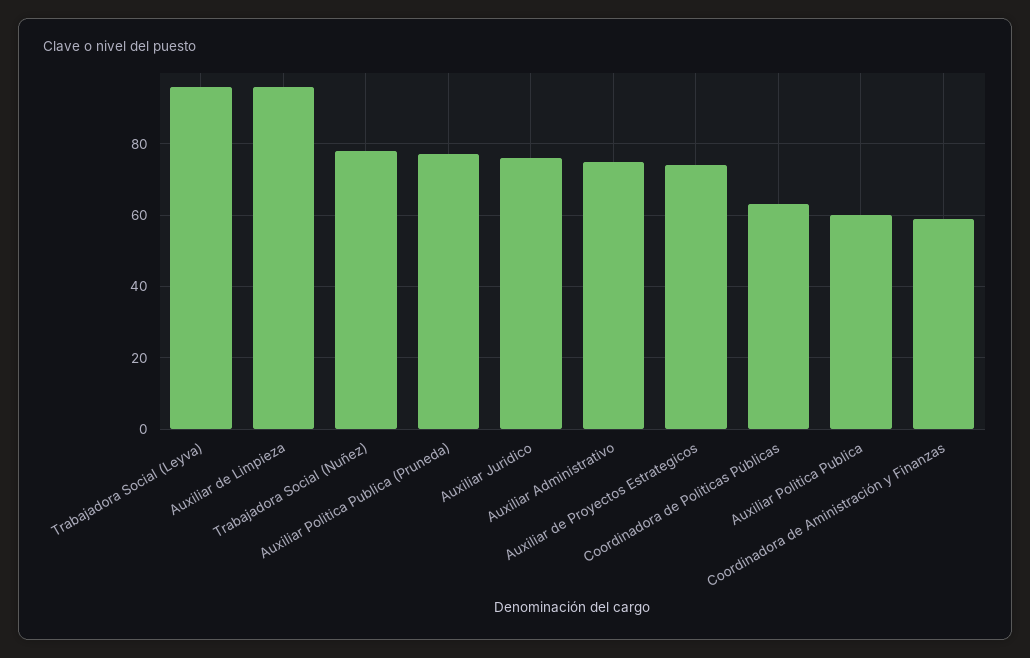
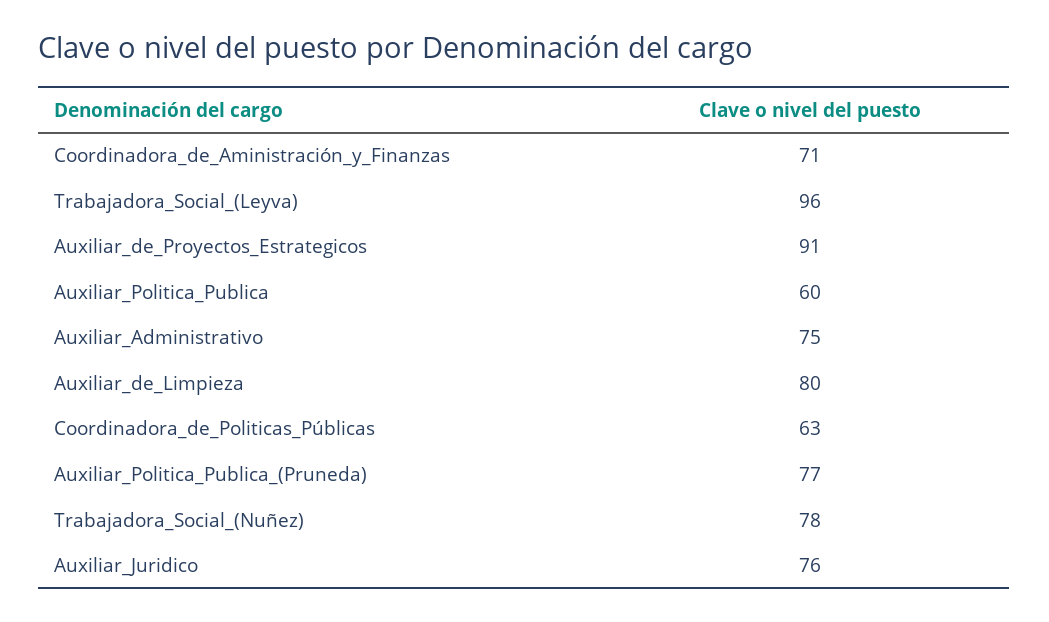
Auxiliar de Limpieza: 95 -> 80
Auxiliar de Proyectos Estrategicos: 75 -> 91
Coordinadora de Aministración y Finanzas: 60 -> 71

